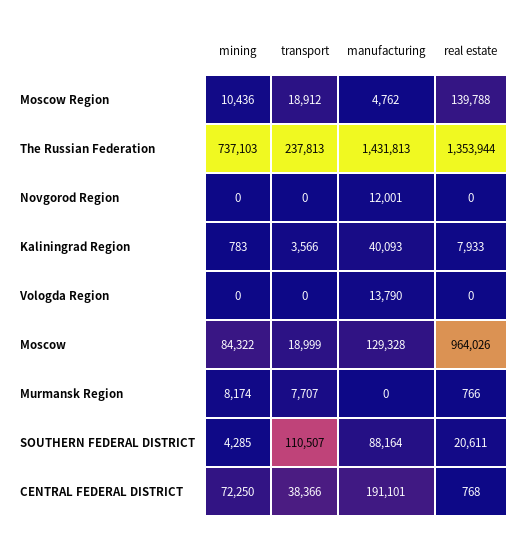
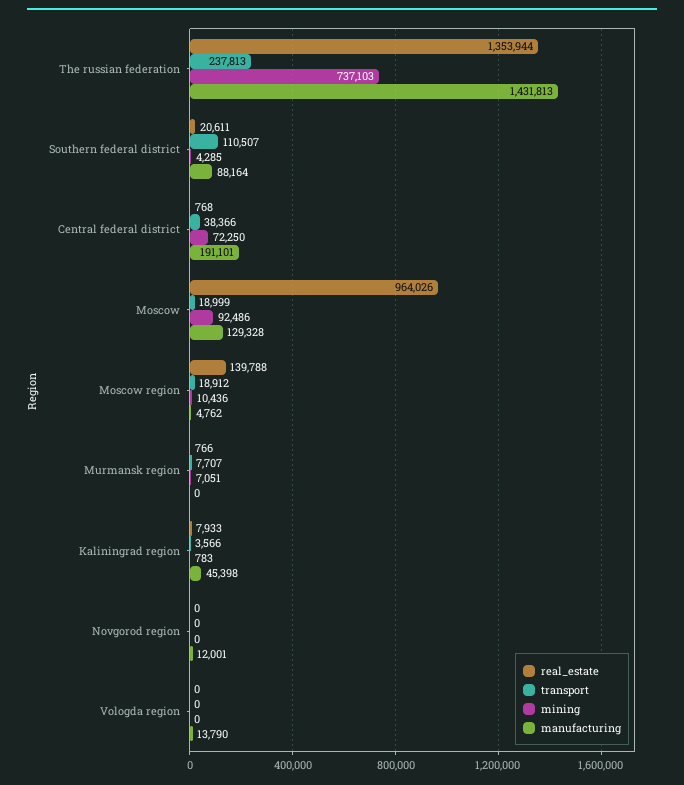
manufacturing, Kaliningrad Region: 40093 -> 45398
mining, Moscow: 84322 -> 92486
mining, Murmansk Region: 8174 -> 7051

